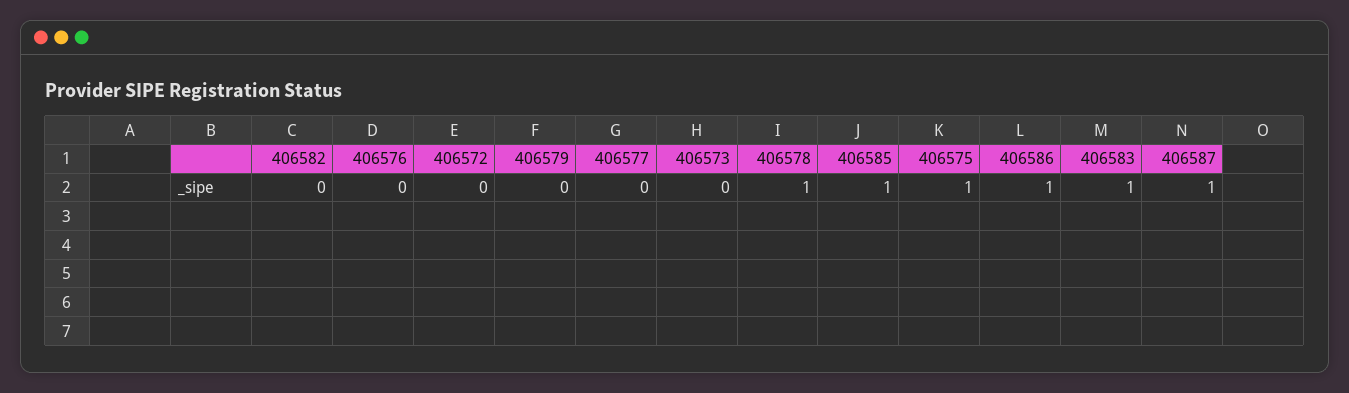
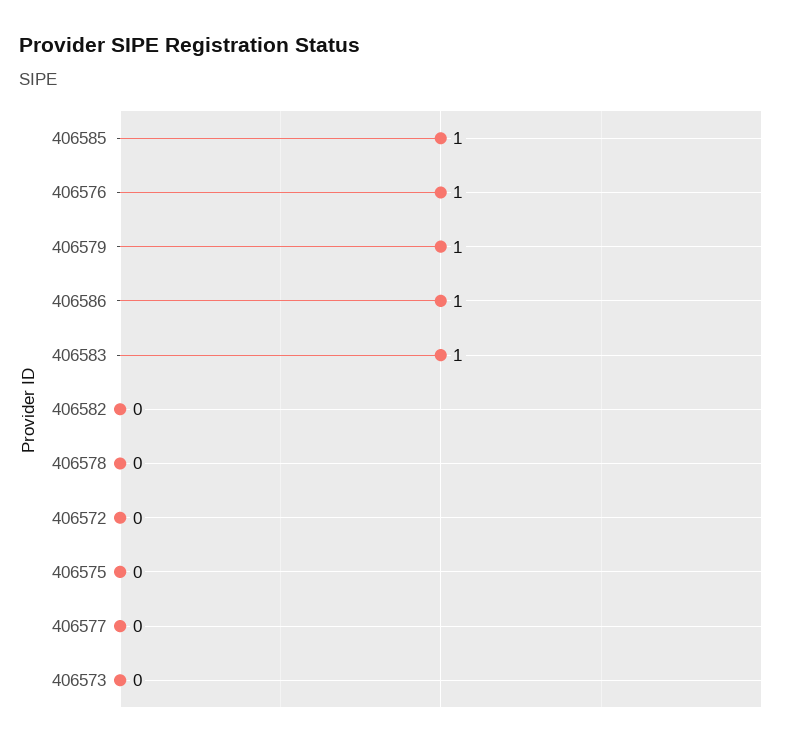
406576: 0 -> 1
406579: 0 -> 1
406578: 1 -> 0
406575: 1 -> 0
406587: 1 -> none

